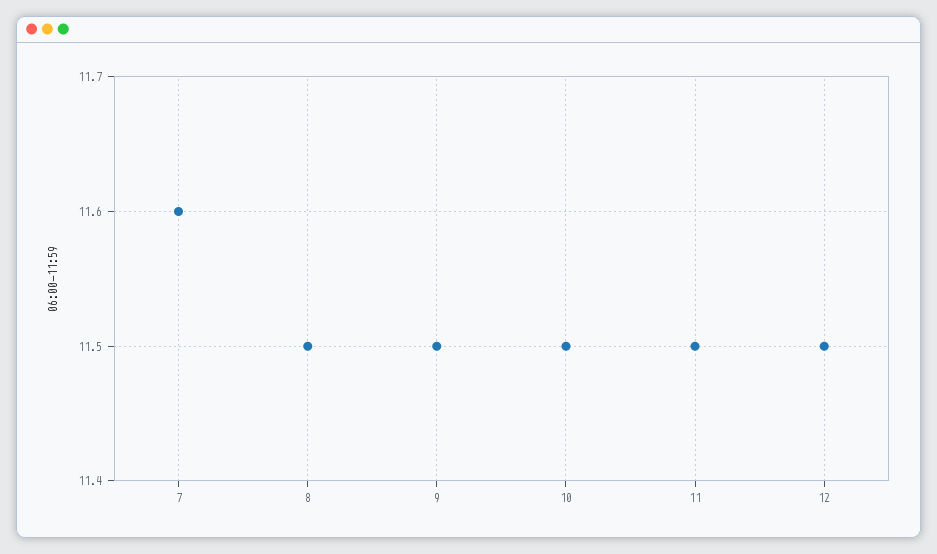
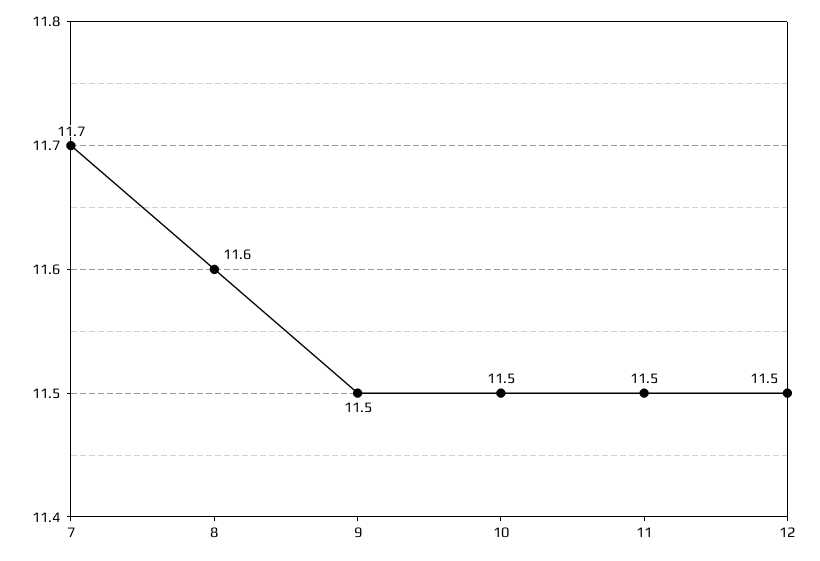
7: 11.6 -> 11.7
8: 11.5 -> 11.6

